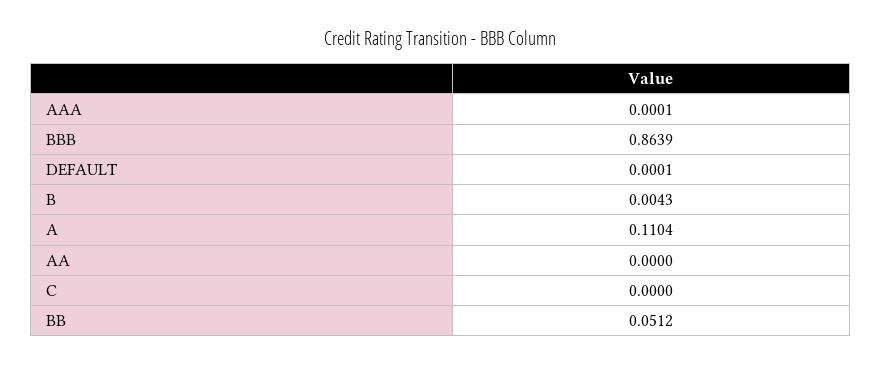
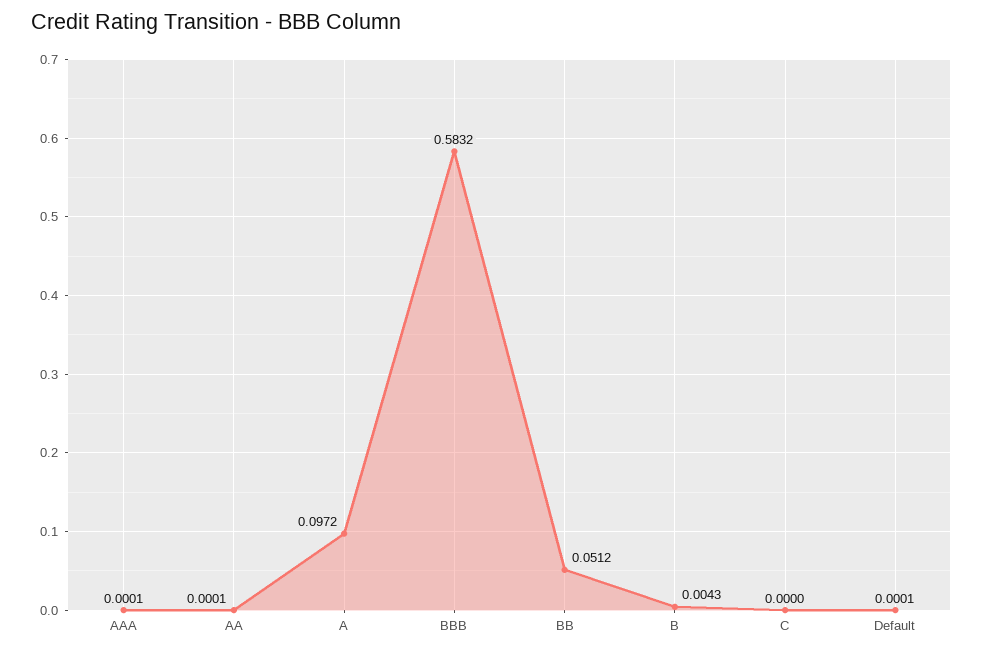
BBB: 0.8639 -> 0.5832
A: 0.1104 -> 0.0972
AA: 0 -> 0.0001

